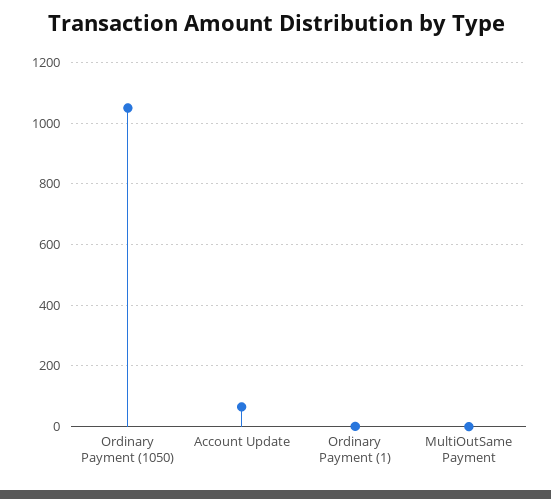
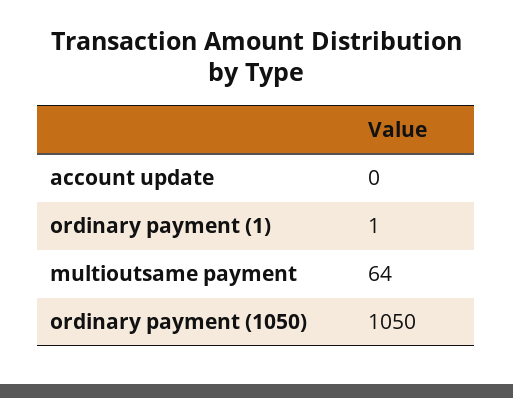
Account Update: 60 -> 0
MultiOutSame Payment: 0 -> 64

